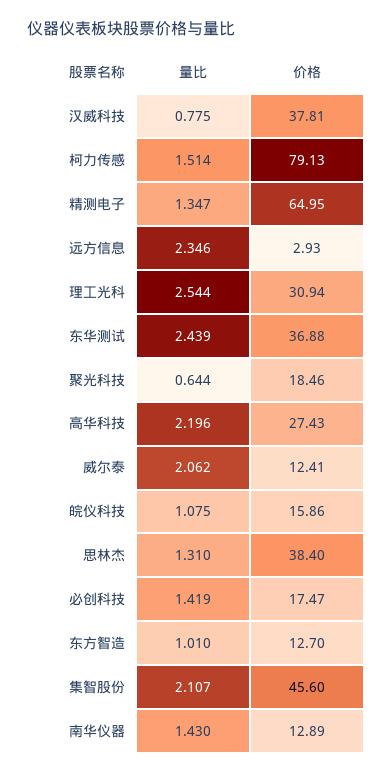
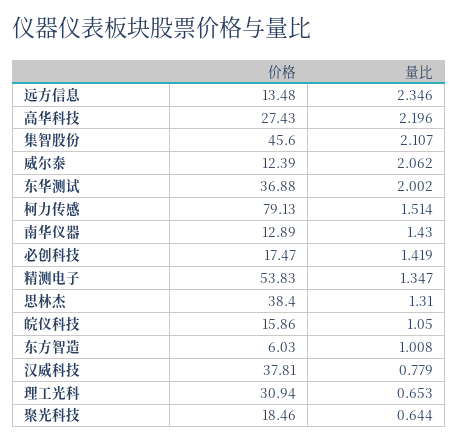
量比, 汉威科技: 0.775 -> 0.779
价格, 精测电子: 64.95 -> 53.83
价格, 远方信息: 2.93 -> 13.48
量比, 理工光科: 2.544 -> 0.653
量比, 东华测试: 2.439 -> 2.002
价格, 威尔泰: 12.41 -> 12.39
量比, 皖仪科技: 1.075 -> 1.05
量比, 东方智造: 1.01 -> 1.008
价格, 东方智造: 12.7 -> 6.03

